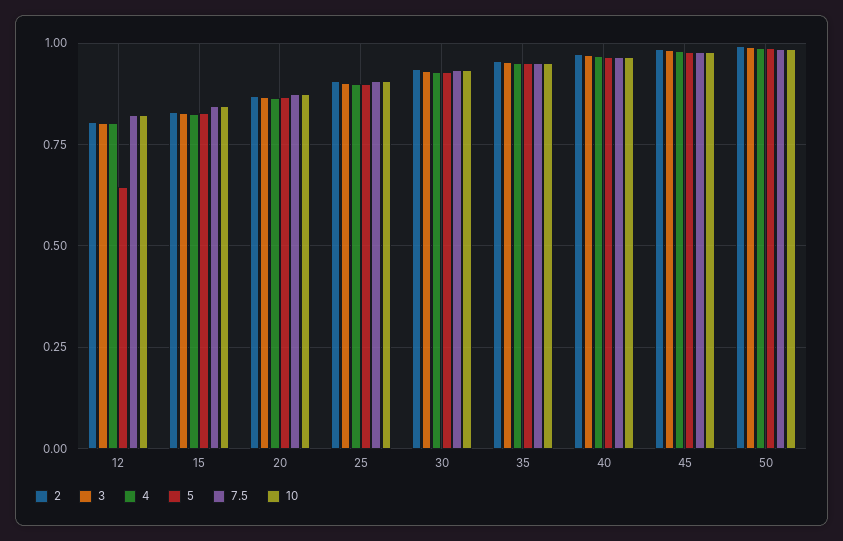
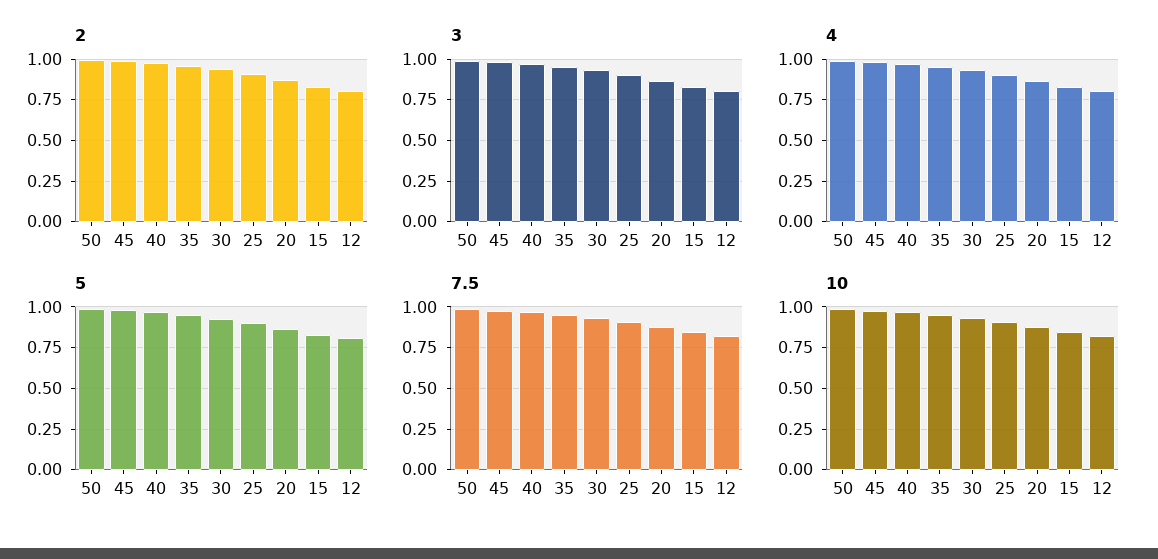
5, 12: 0.65 -> 0.8

